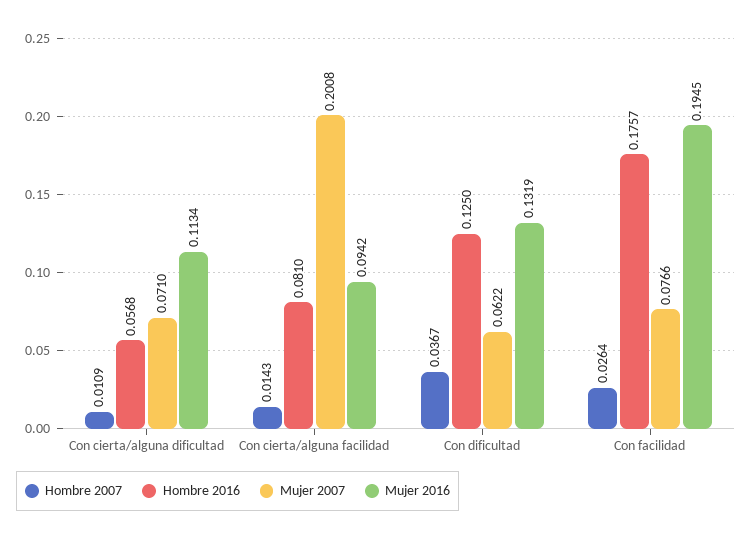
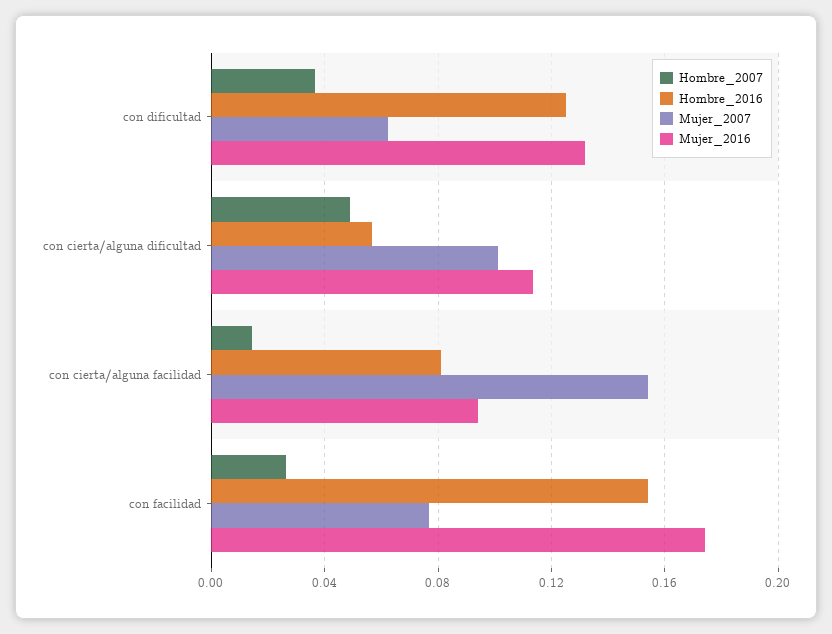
Hombre 2007, Con cierta/alguna dificultad: 0.0109 -> 0.05
Mujer 2007, Con cierta/alguna dificultad: 0.071 -> 0.1
Mujer 2007, Con cierta/alguna facilidad: 0.2008 -> 0.155
Hombre 2016, Con facilidad: 0.1757 -> 0.155
Mujer 2016, Con facilidad: 0.1945 -> 0.175

